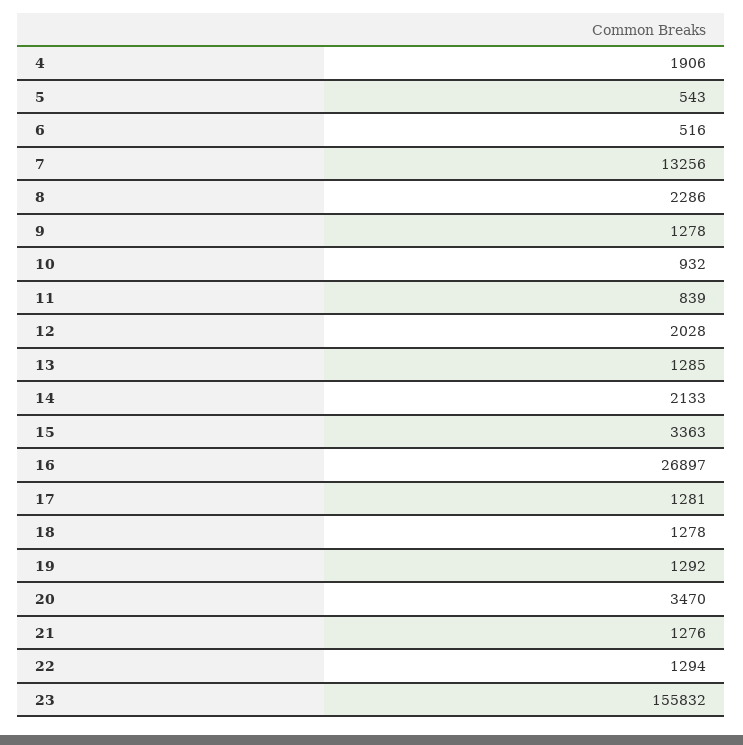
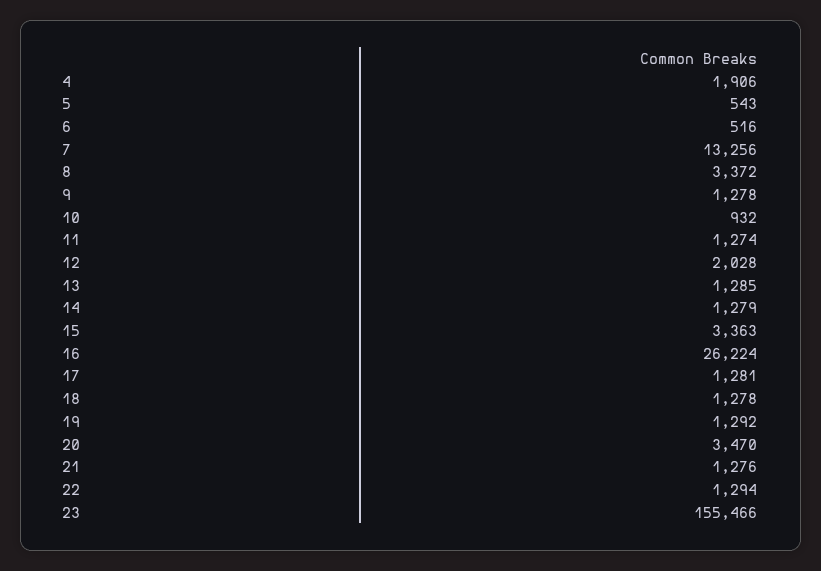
8: 2286 -> 3372
11: 839 -> 1274
14: 2133 -> 1279
16: 26897 -> 26224
23: 155832 -> 155466

